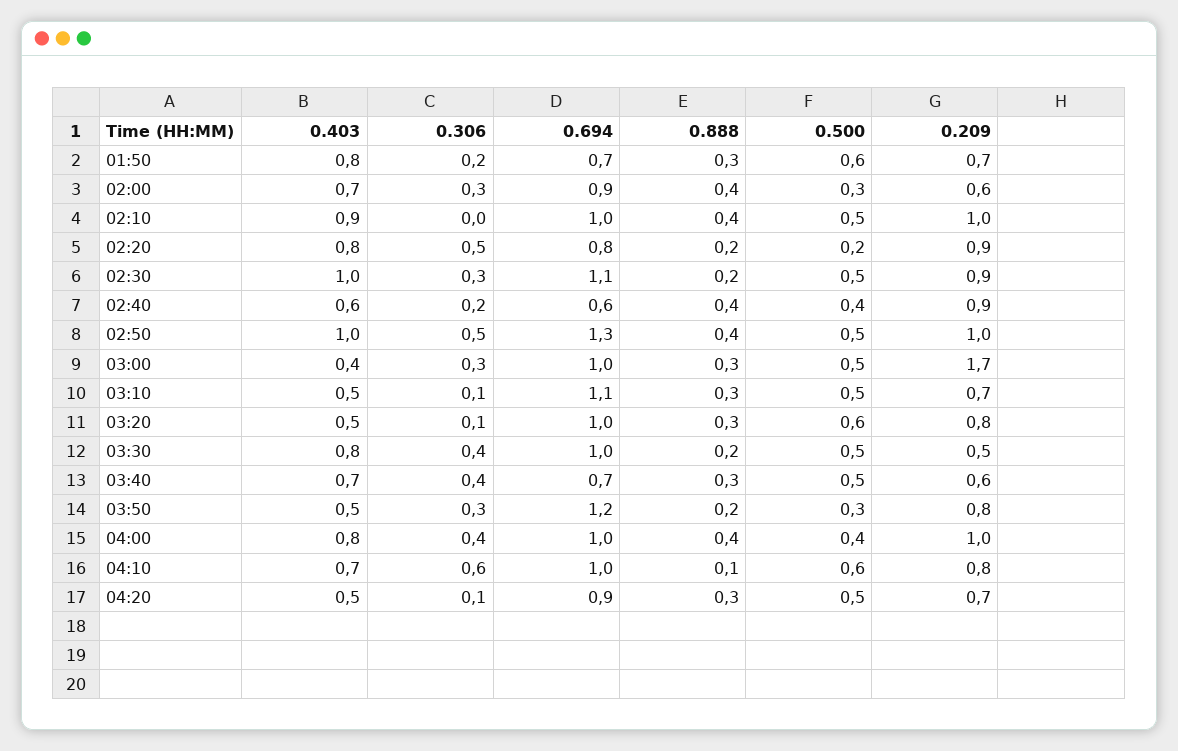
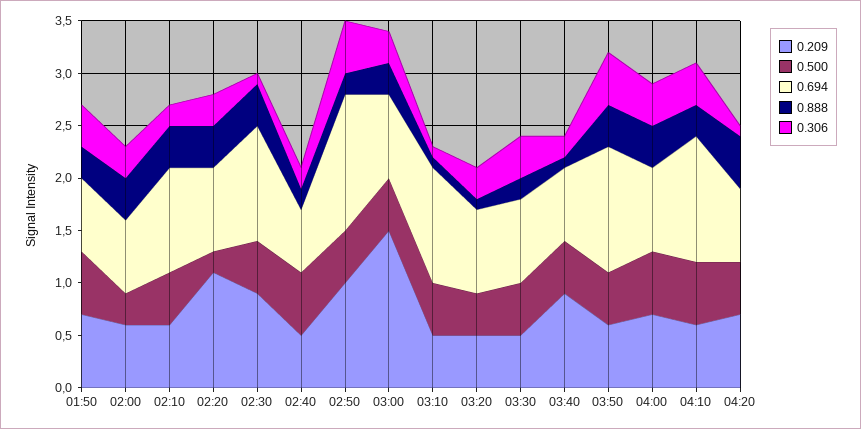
0.403, 01:50: 0.8 -> none
0.306, 01:50: 0.2 -> 0.4
0.403, 02:00: 0.7 -> none
0.694, 02:00: 0.9 -> 0.7
0.403, 02:10: 0.9 -> none
0.306, 02:10: 0 -> 0.2
0.209, 02:10: 1 -> 0.6
0.403, 02:20: 0.8 -> none
0.306, 02:20: 0.5 -> 0.3
0.888, 02:20: 0.2 -> 0.4
0.209, 02:20: 0.9 -> 1.1
0.403, 02:30: 1 -> none
0.306, 02:30: 0.3 -> 0.1
0.888, 02:30: 0.2 -> 0.4
0.403, 02:40: 0.6 -> none
0.888, 02:40: 0.4 -> 0.2
0.500, 02:40: 0.4 -> 0.6
0.209, 02:40: 0.9 -> 0.5
0.403, 02:50: 1 -> none
0.888, 02:50: 0.4 -> 0.2
0.403, 03:00: 0.4 -> none
0.694, 03:00: 1 -> 0.8
0.209, 03:00: 1.7 -> 1.5
0.403, 03:10: 0.5 -> none
0.888, 03:10: 0.3 -> 0.1
0.209, 03:10: 0.7 -> 0.5
0.403, 03:20: 0.5 -> none
0.306, 03:20: 0.1 -> 0.3
0.694, 03:20: 1 -> 0.8
0.888, 03:20: 0.3 -> 0.1
0.500, 03:20: 0.6 -> 0.4
0.209, 03:20: 0.8 -> 0.5
0.403, 03:30: 0.8 -> none
0.694, 03:30: 1 -> 0.8
0.403, 03:40: 0.7 -> none
0.306, 03:40: 0.4 -> 0.2
0.888, 03:40: 0.3 -> 0.1
0.209, 03:40: 0.6 -> 0.9
0.403, 03:50: 0.5 -> none
0.306, 03:50: 0.3 -> 0.5
0.888, 03:50: 0.2 -> 0.4
0.500, 03:50: 0.3 -> 0.5
0.209, 03:50: 0.8 -> 0.6
0.403, 04:00: 0.8 -> none
0.694, 04:00: 1 -> 0.8
0.500, 04:00: 0.4 -> 0.6
0.209, 04:00: 1 -> 0.7
0.403, 04:10: 0.7 -> none
0.306, 04:10: 0.6 -> 0.4
0.694, 04:10: 1 -> 1.2
0.888, 04:10: 0.1 -> 0.3
0.209, 04:10: 0.8 -> 0.6
0.403, 04:20: 0.5 -> none
0.694, 04:20: 0.9 -> 0.7
0.888, 04:20: 0.3 -> 0.5

